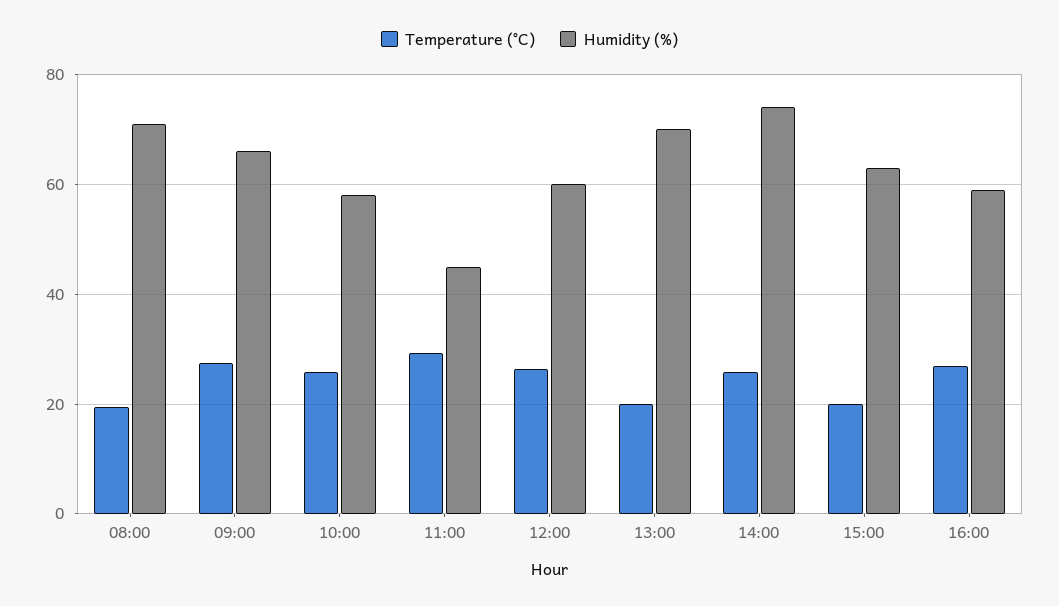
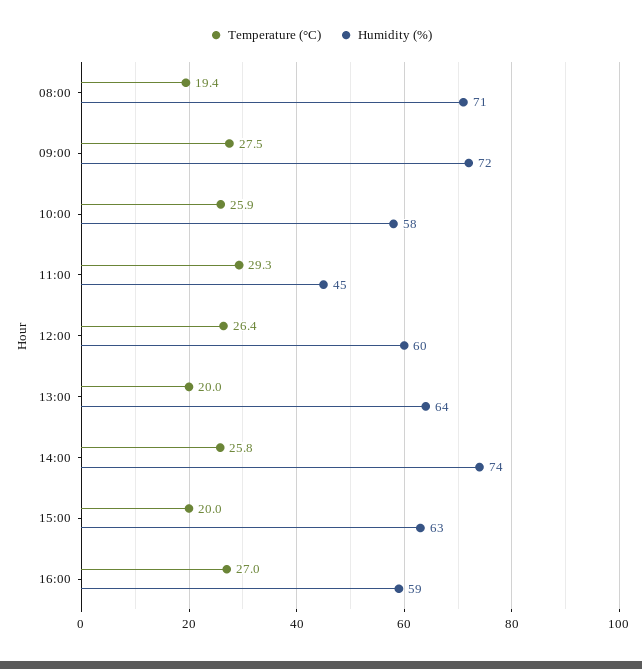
Humidity (%), 09:00: 66 -> 72
Humidity (%), 13:00: 70 -> 64

